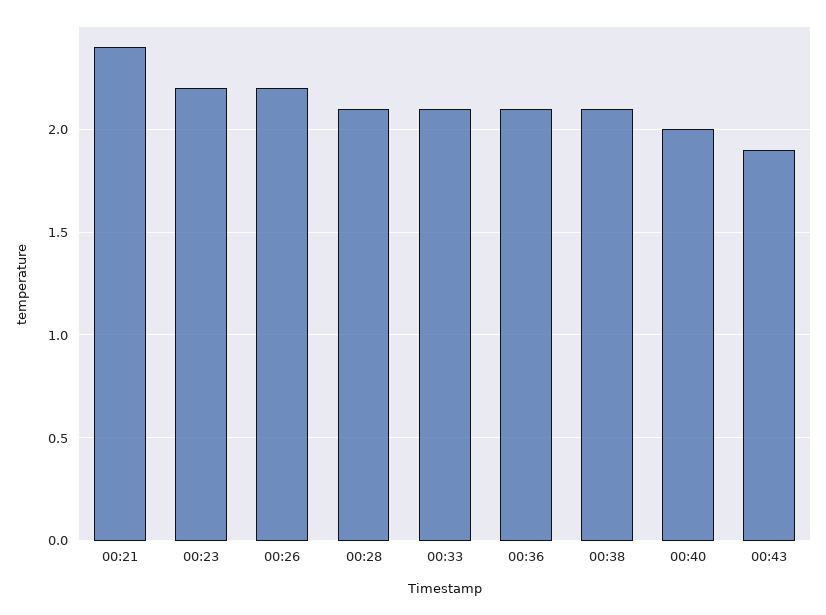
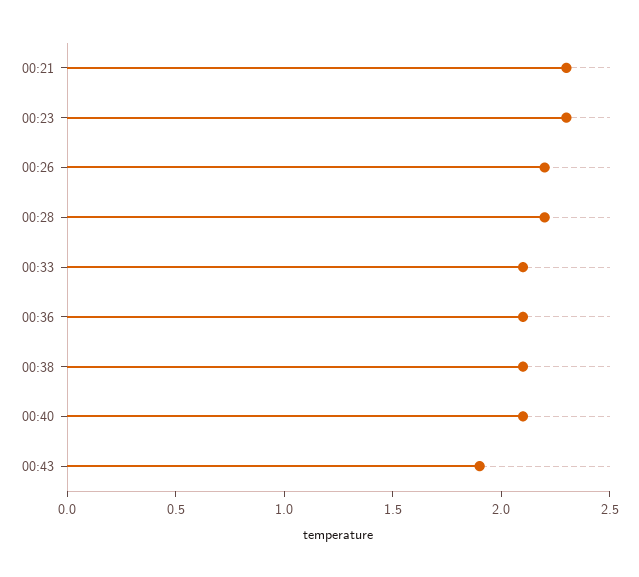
00:21: 2.4 -> 2.3
00:23: 2.2 -> 2.3
00:28: 2.1 -> 2.2
00:40: 2 -> 2.1

